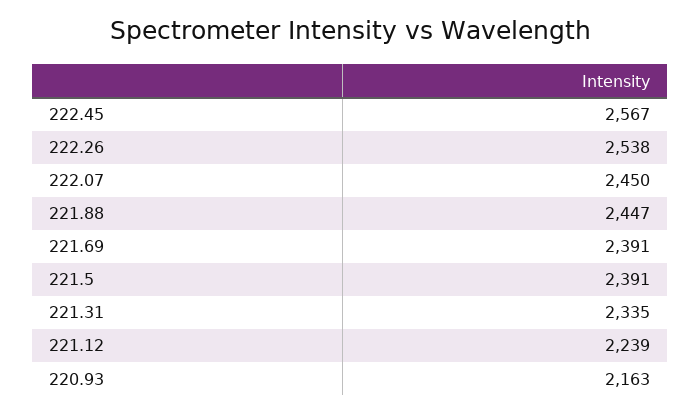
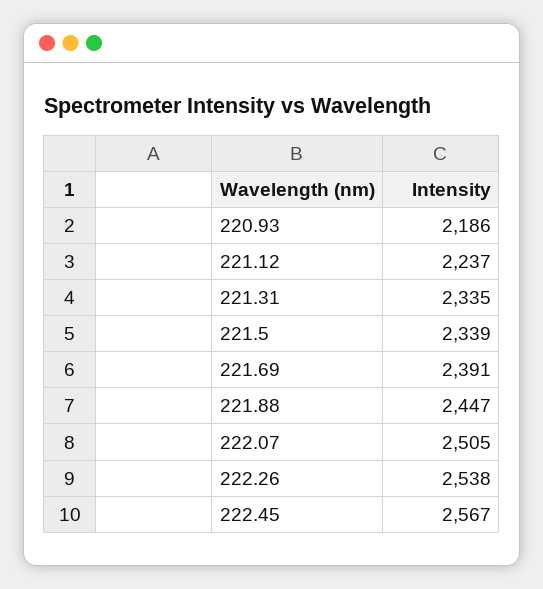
222.07: 2450 -> 2505
221.5: 2391 -> 2339
221.12: 2239 -> 2237
220.93: 2163 -> 2186

